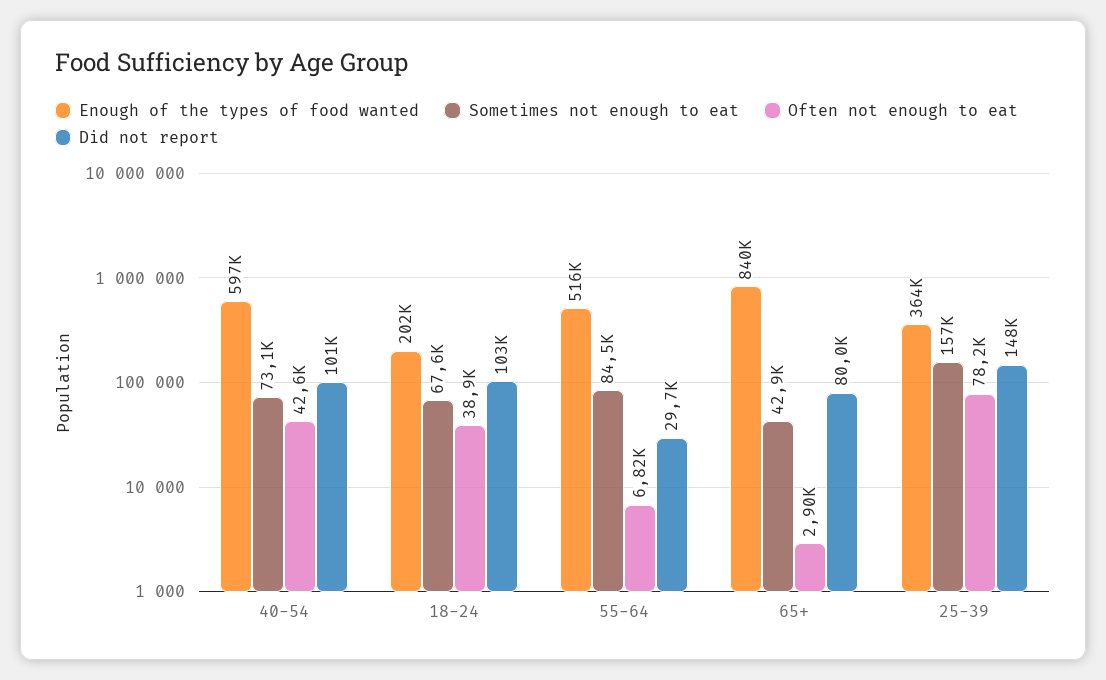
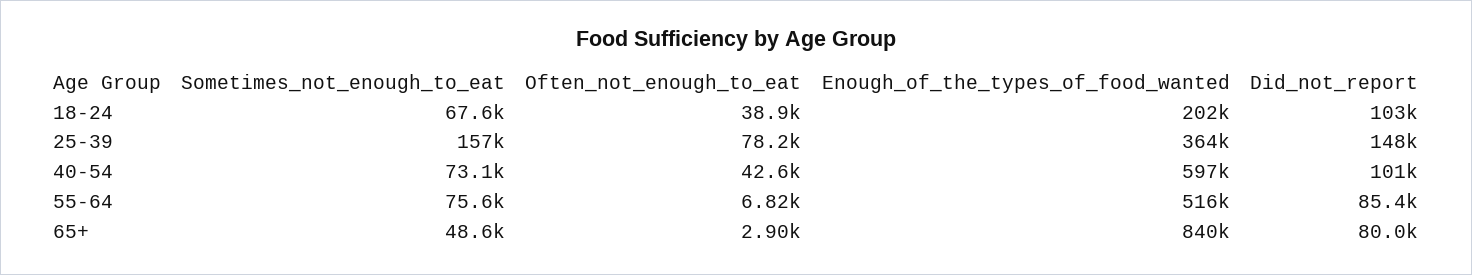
Sometimes not enough to eat, 55-64: 84500 -> 75600
Did not report, 55-64: 29700 -> 85400
Sometimes not enough to eat, 65+: 42900 -> 48600

